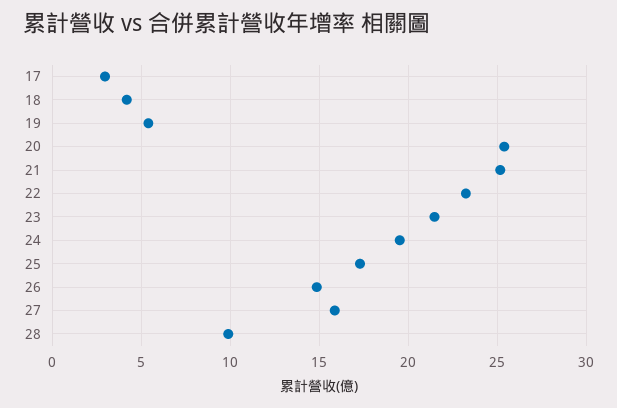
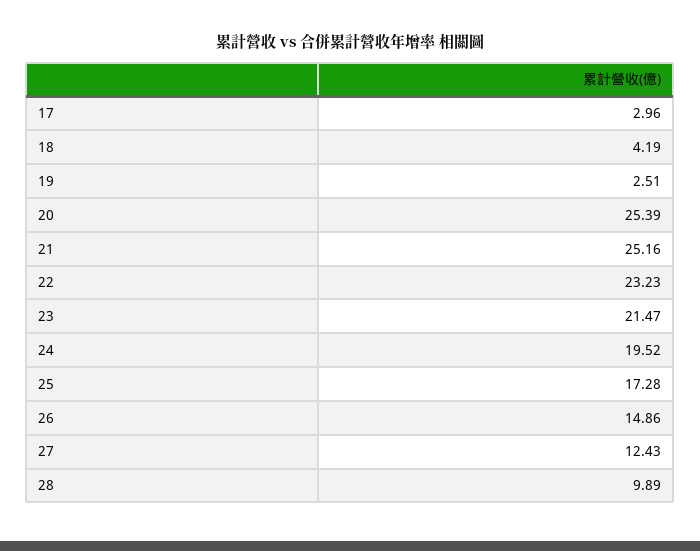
19: 5.5 -> 2.51
27: 16 -> 12.43

